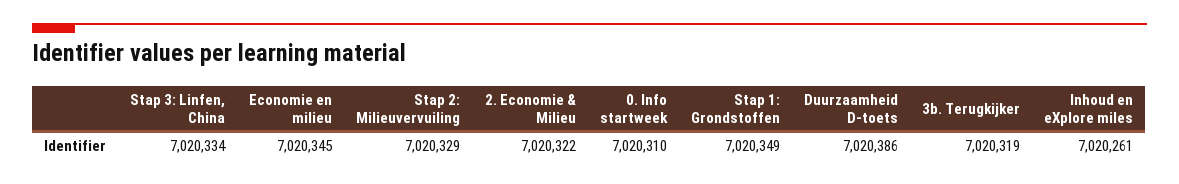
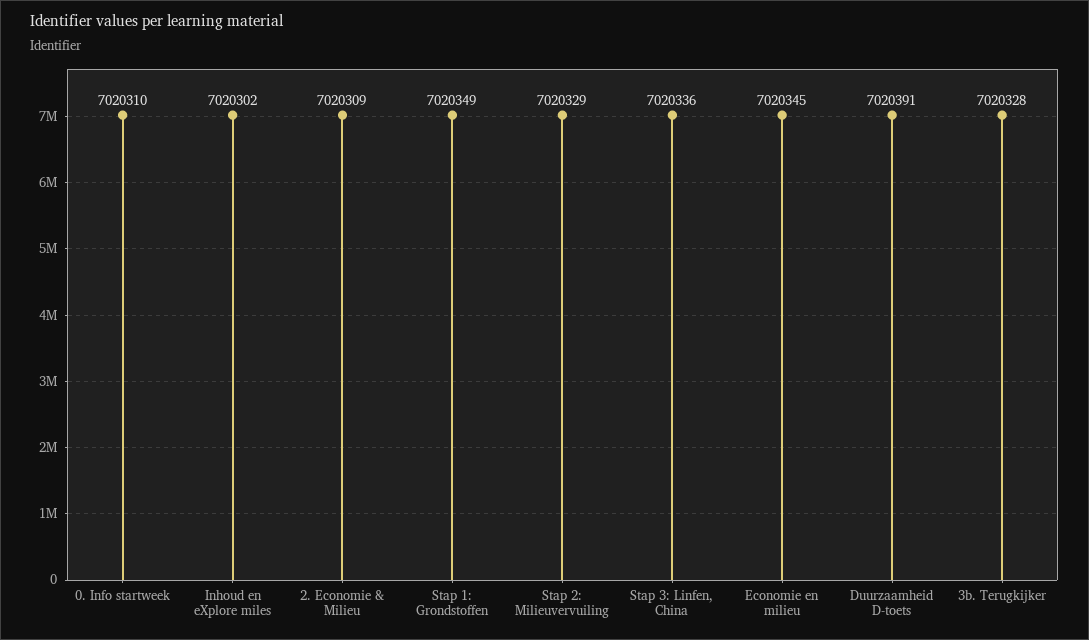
Stap 3: Linfen, China: 7020334 -> 7020336
2. Economie & Milieu: 7020322 -> 7020309
Duurzaamheid D-toets: 7020386 -> 7020391
3b. Terugkijker: 7020319 -> 7020328
Inhoud en eXplore miles: 7020261 -> 7020302

